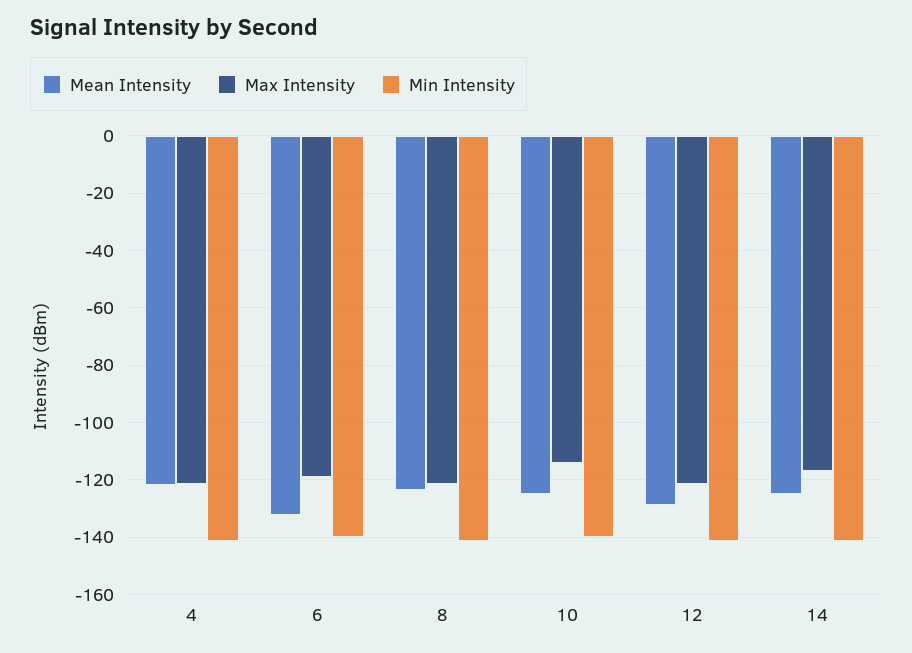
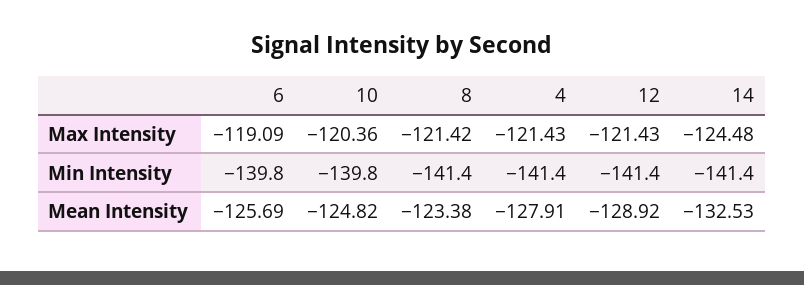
Mean Intensity, 4: -122.5 -> -127.91
Mean Intensity, 6: -132.5 -> -125.69
Max Intensity, 10: -115 -> -120.36
Mean Intensity, 14: -125 -> -132.53
Max Intensity, 14: -117.5 -> -124.48

